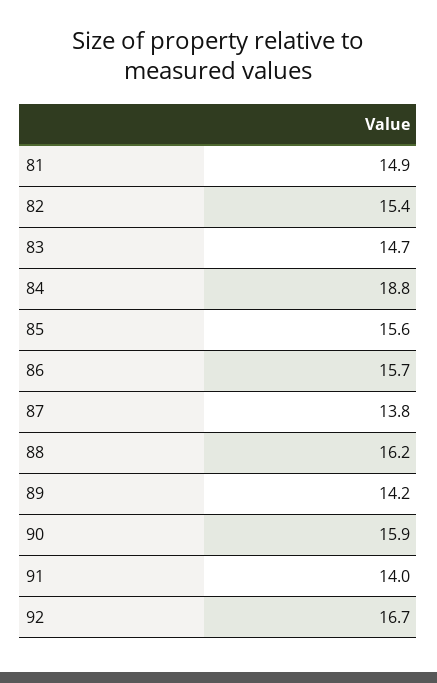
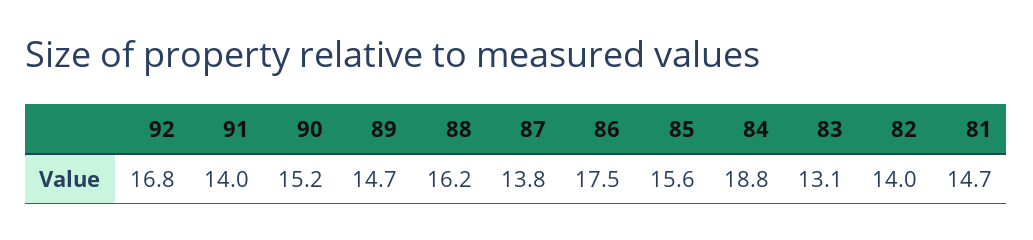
81: 14.9 -> 14.7
82: 15.4 -> 14
83: 14.7 -> 13.1
86: 15.7 -> 17.5
89: 14.2 -> 14.7
90: 15.9 -> 15.2
92: 16.7 -> 16.8

